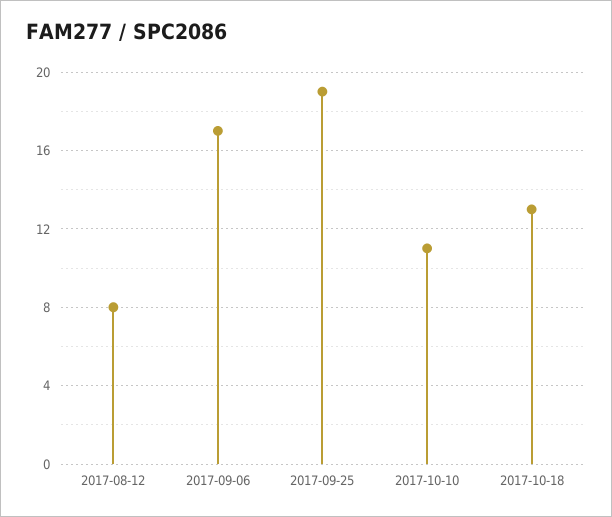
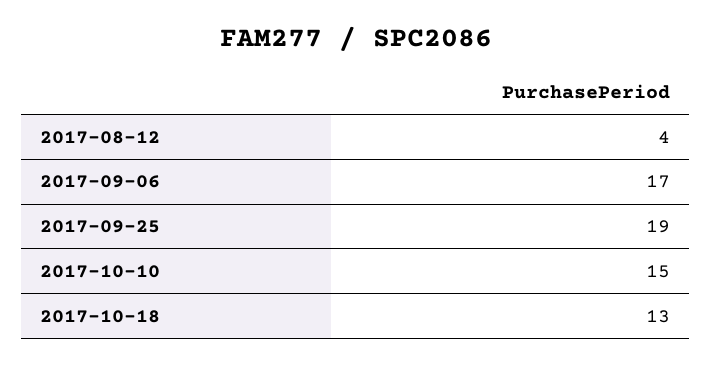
2017-08-12: 8 -> 4
2017-10-10: 11 -> 15

